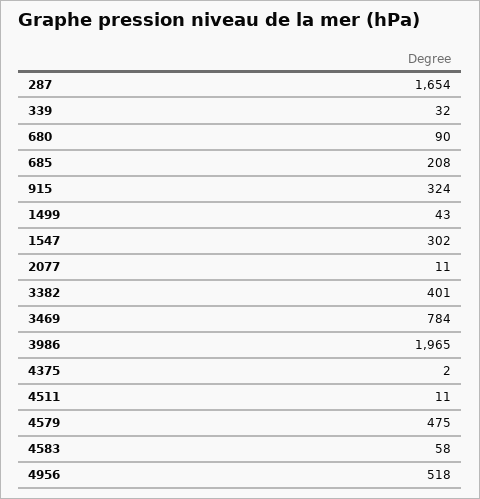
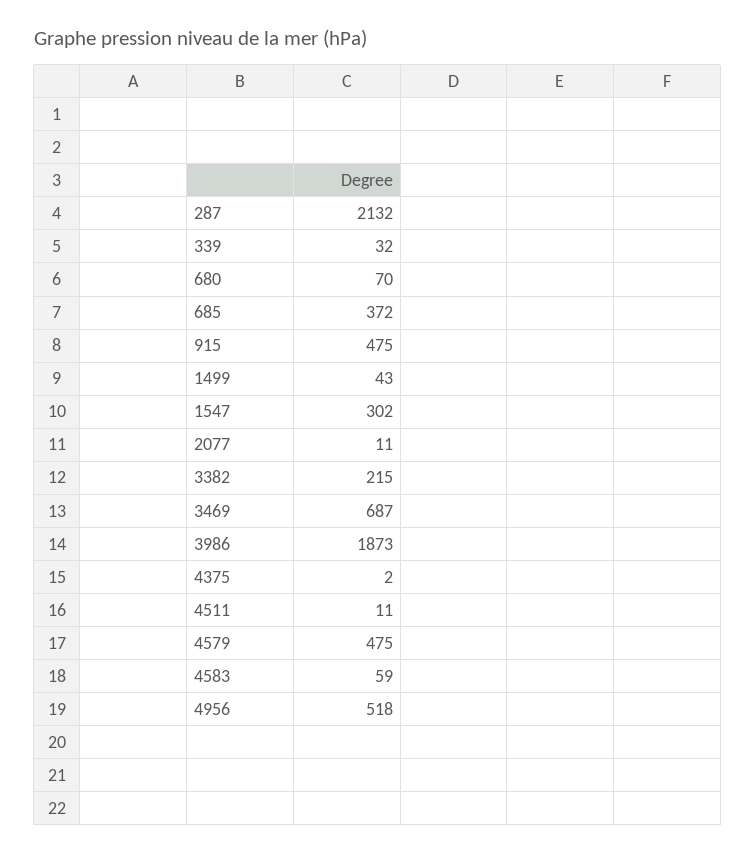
287: 1654 -> 2132
680: 90 -> 70
685: 208 -> 372
915: 324 -> 475
3382: 401 -> 215
3469: 784 -> 687
3986: 1965 -> 1873
4583: 58 -> 59

